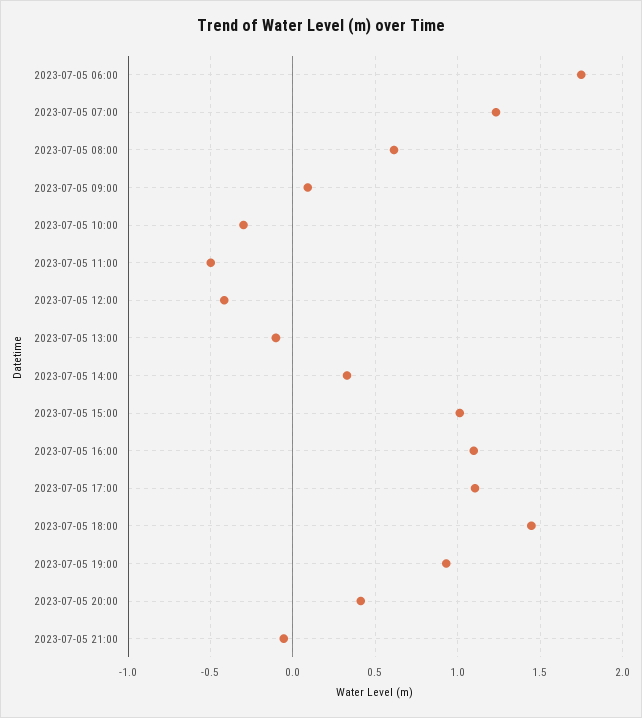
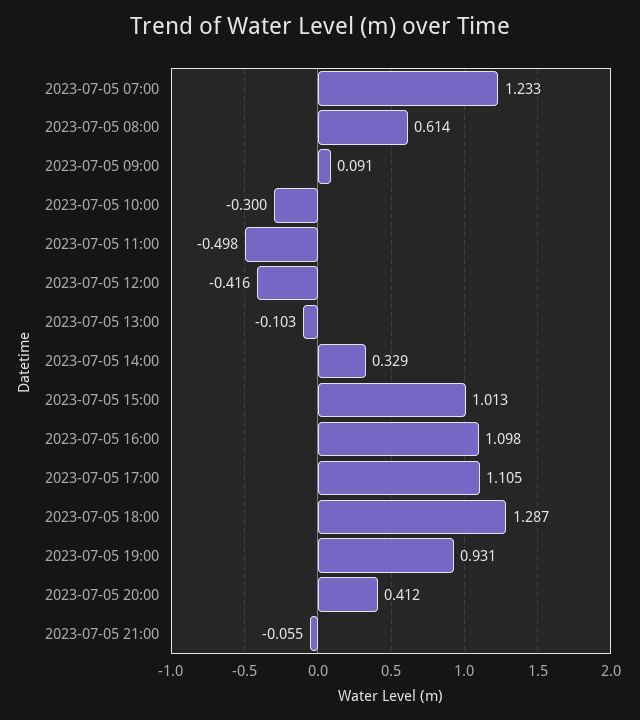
2023-07-05 06:00: 1.75 -> none
2023-07-05 18:00: 1.45 -> 1.287

